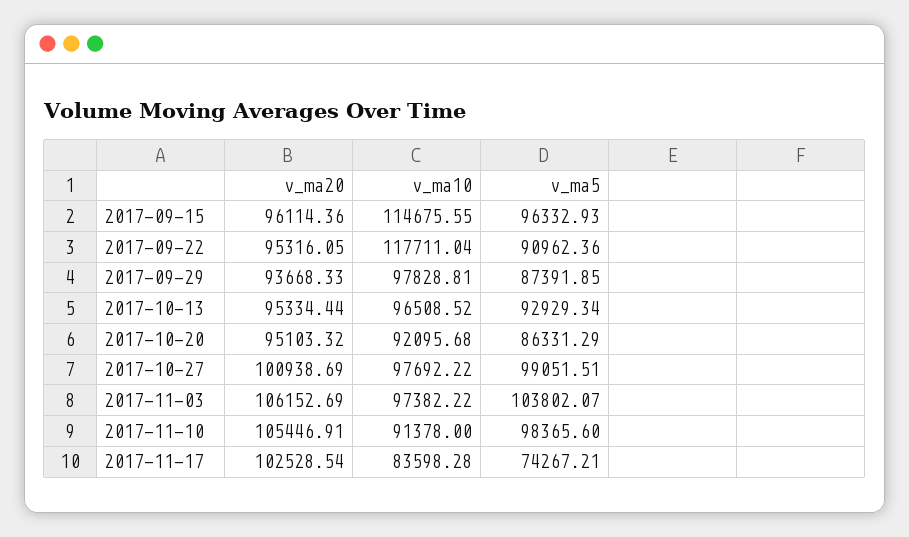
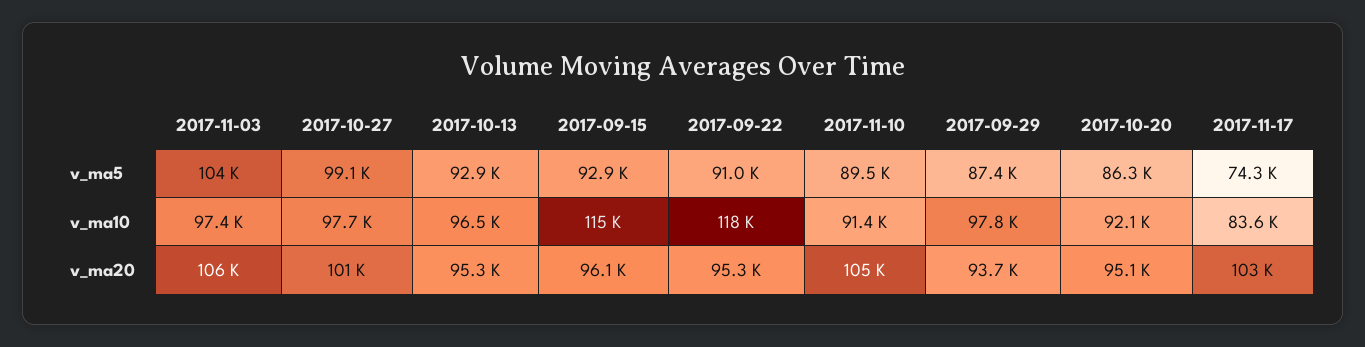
v_ma5, 2017-09-15: 96332.93 -> 92900
v_ma5, 2017-11-10: 98365.6 -> 89500

